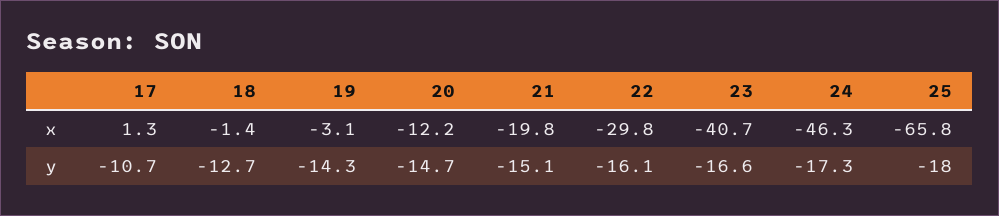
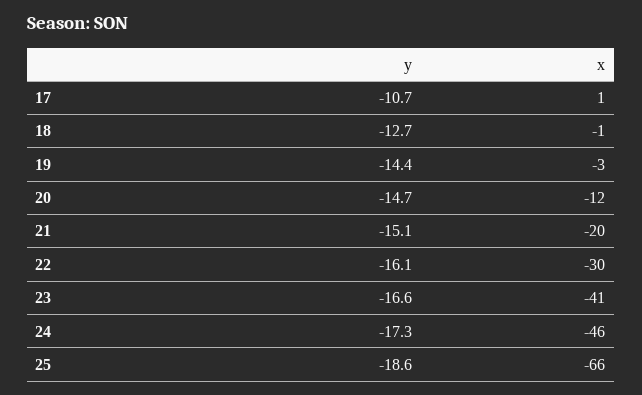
19, y: -14.3 -> -14.4
25, y: -18 -> -18.6

